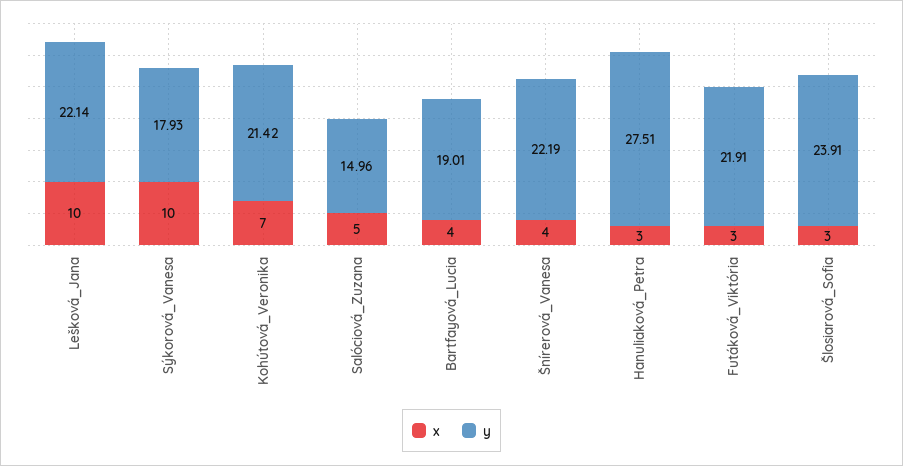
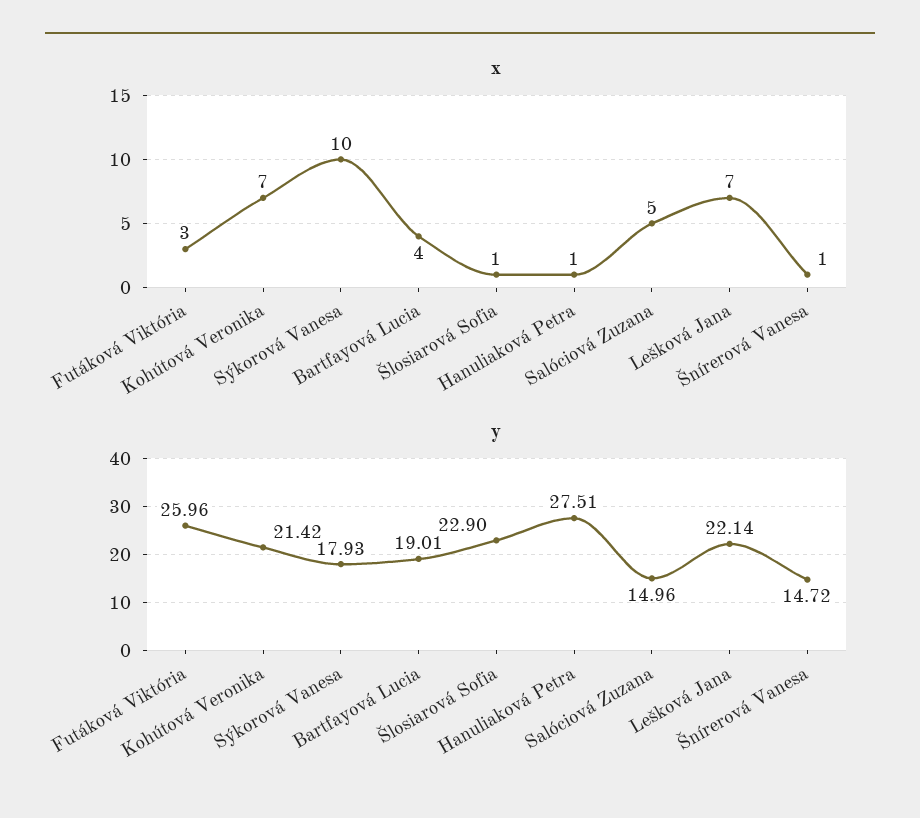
x, Lešková_Jana: 10 -> 7
x, Šnírerová_Vanesa: 4 -> 1
y, Šnírerová_Vanesa: 22.19 -> 14.72
x, Hanuliaková_Petra: 3 -> 1
y, Futáková_Viktória: 21.91 -> 25.96
x, Šlosiarová_Sofia: 3 -> 1
y, Šlosiarová_Sofia: 23.91 -> 22.9

